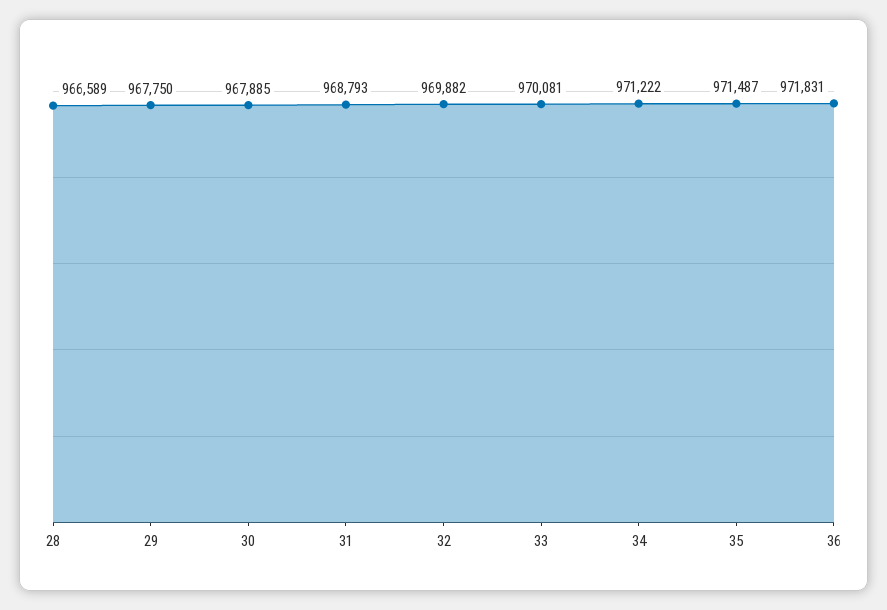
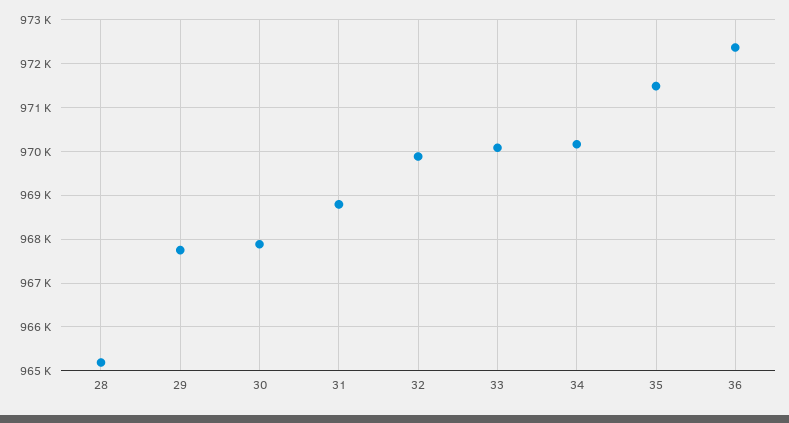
28: 966589 -> 965200
34: 971222 -> 970200
36: 971831 -> 972400

